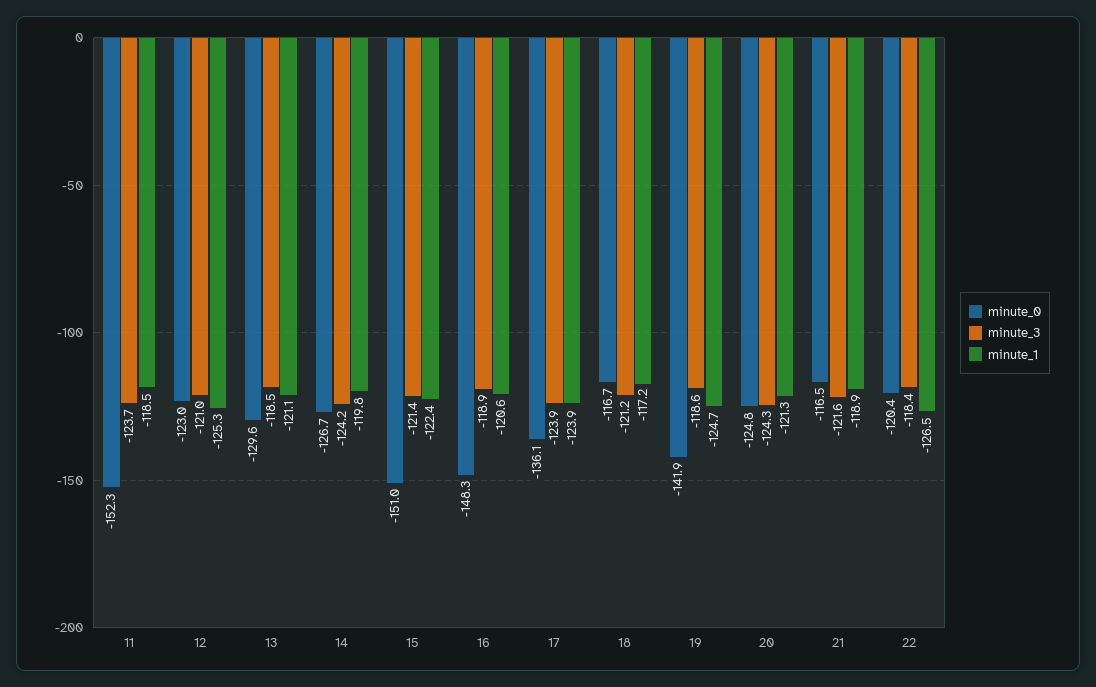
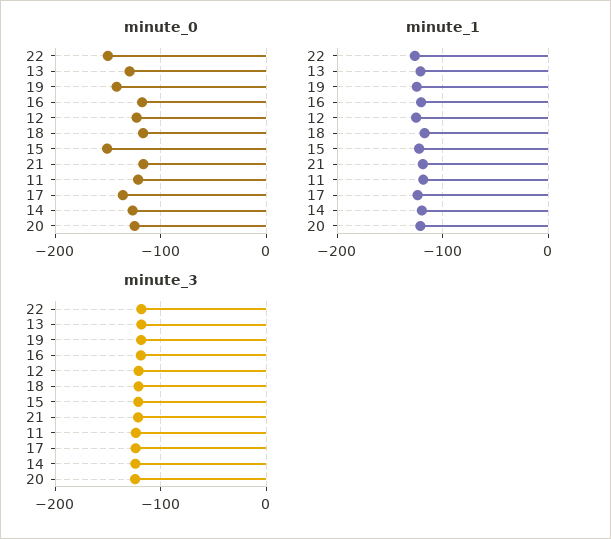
minute_0, 11: -152.3 -> -120
minute_0, 16: -148.3 -> -120
minute_0, 22: -120.4 -> -150

